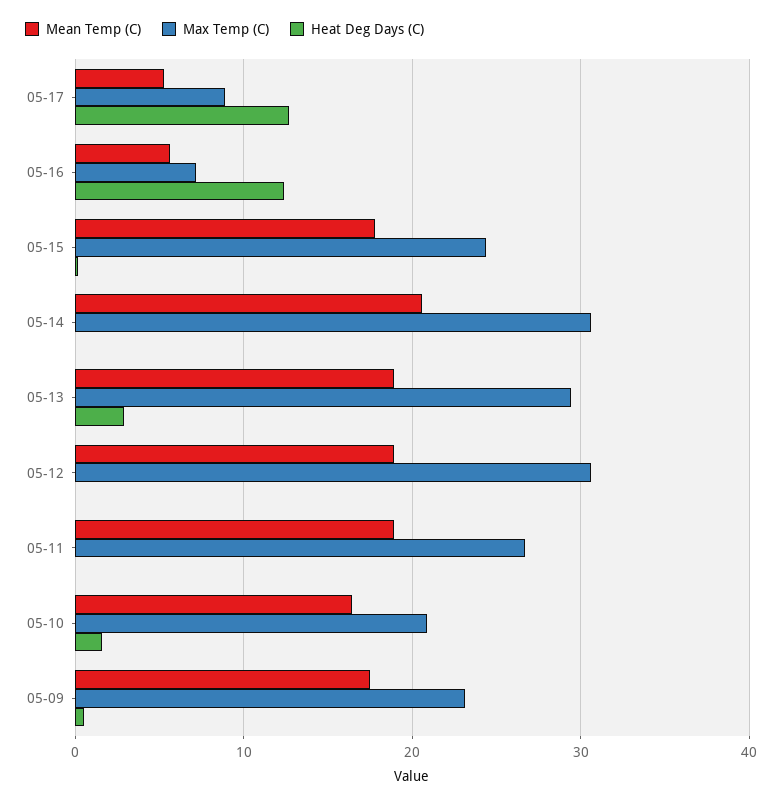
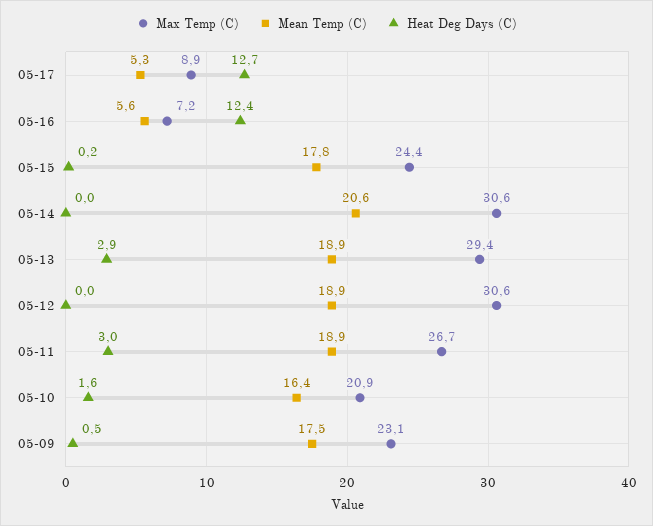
Heat Deg Days (C), 05-11: 0 -> 3

